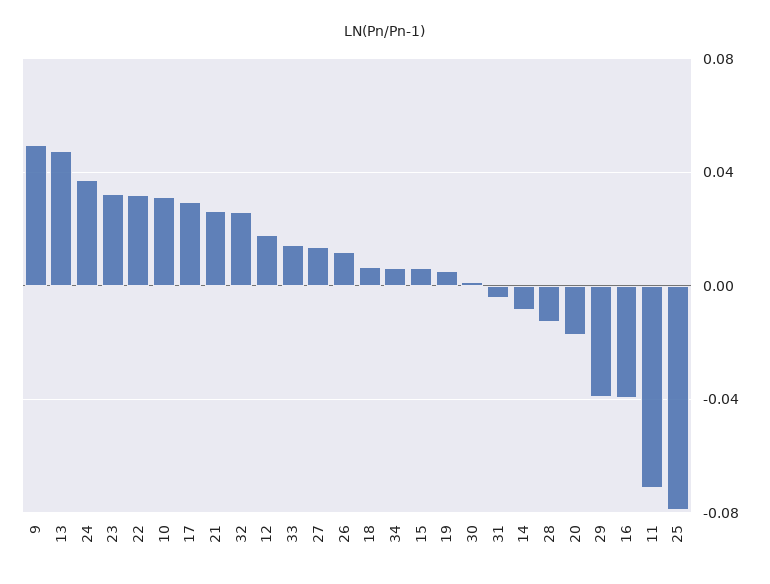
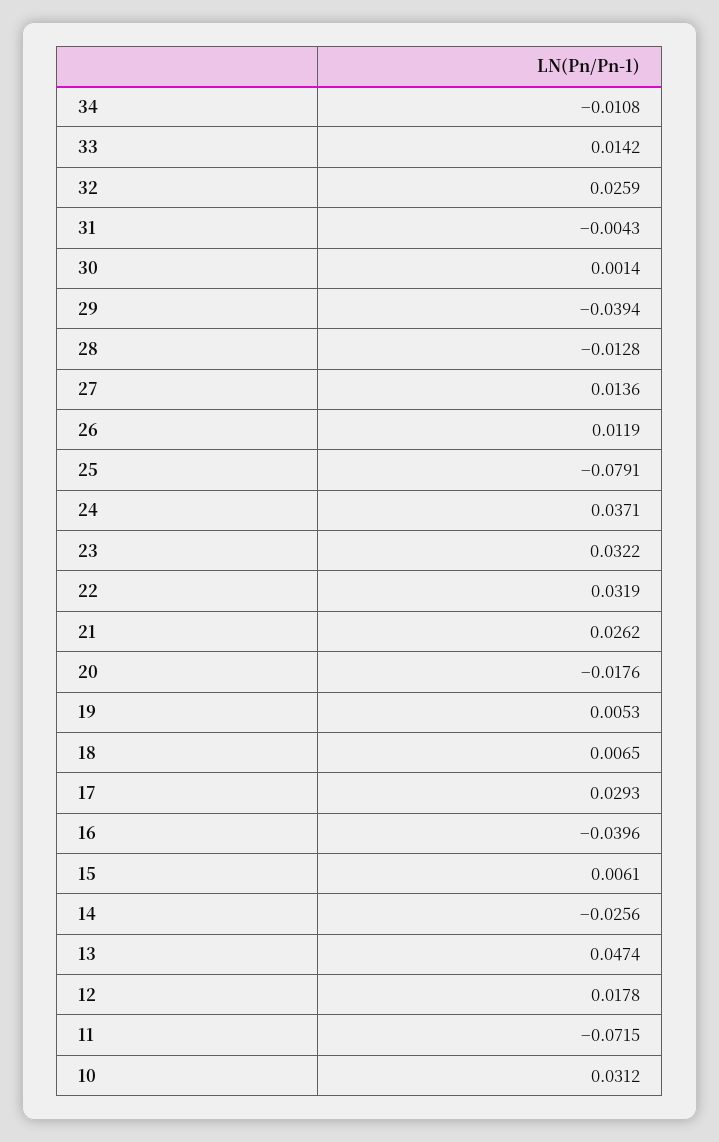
9: 0.05 -> none
34: 0.005 -> -0.0108
14: -0.01 -> -0.0256

